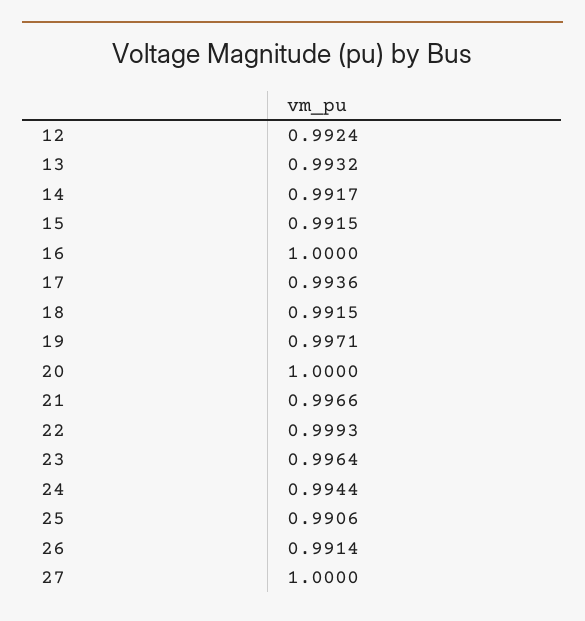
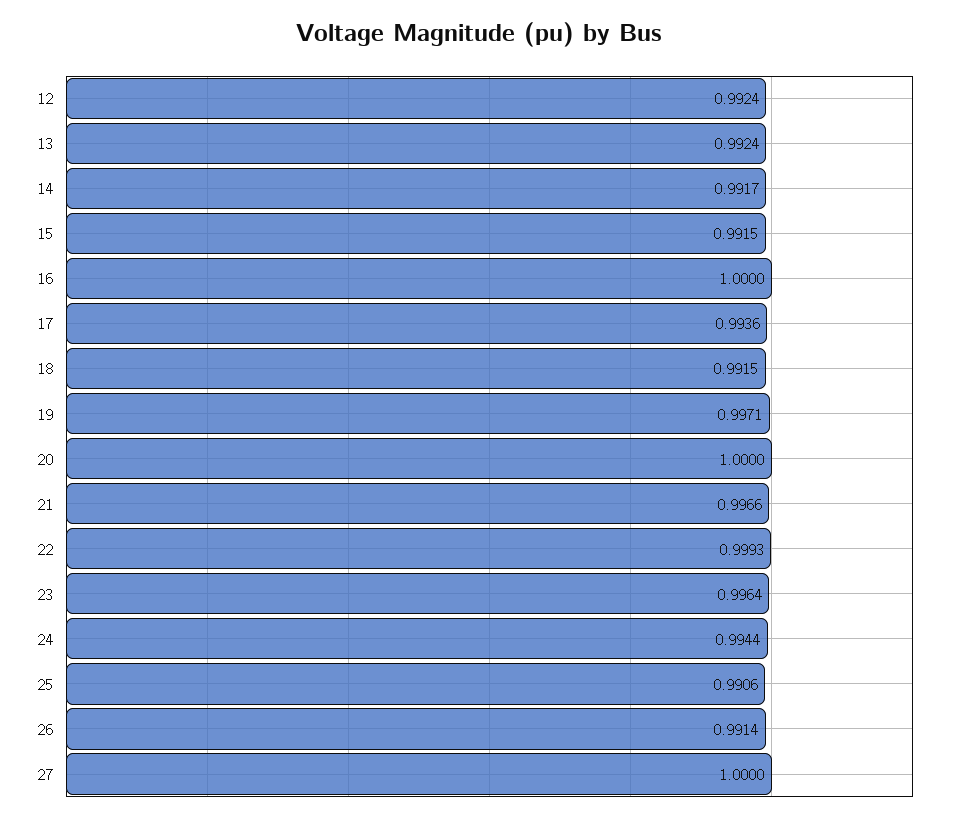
13: 0.9932 -> 0.9924

